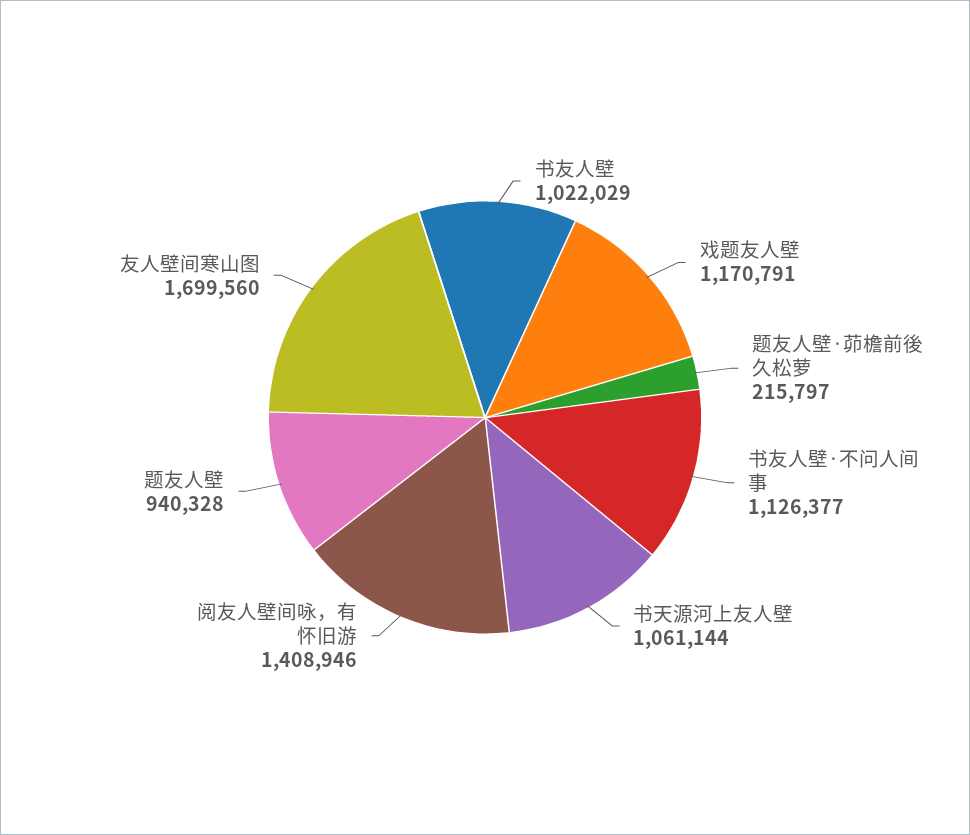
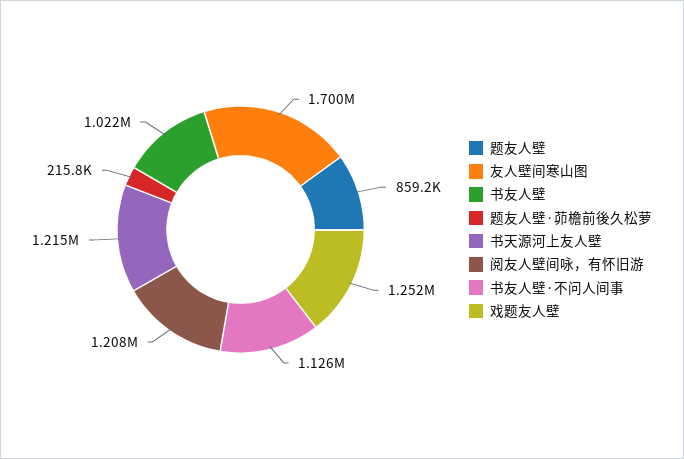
戏题友人壁: 1170791 -> 1252000
书天源河上友人壁: 1061144 -> 1215000
阅友人壁间咏，有怀旧游: 1408946 -> 1208000
题友人壁: 940328 -> 859200

